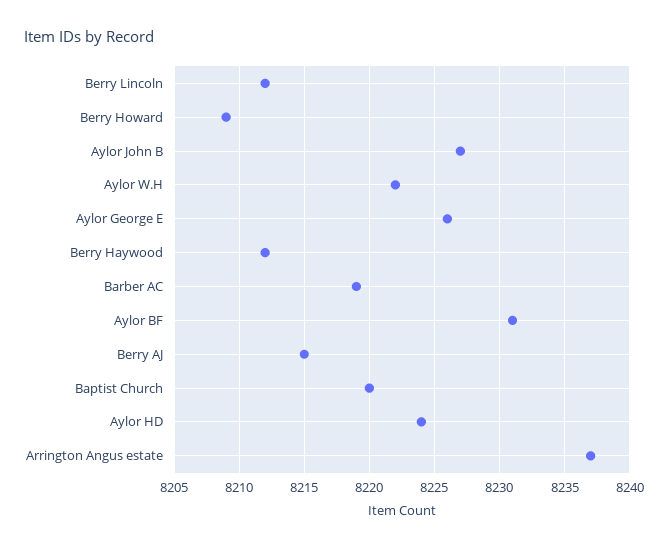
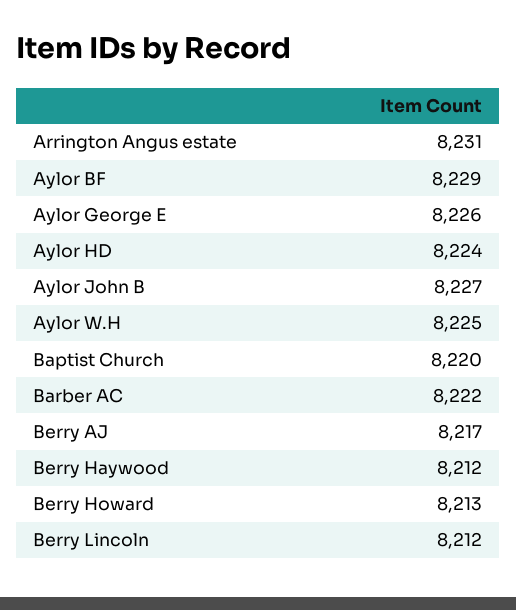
Berry Howard: 8209 -> 8213
Aylor W.H: 8222 -> 8225
Barber AC: 8219 -> 8222
Aylor BF: 8231 -> 8229
Berry AJ: 8215 -> 8217
Arrington Angus estate: 8237 -> 8231

